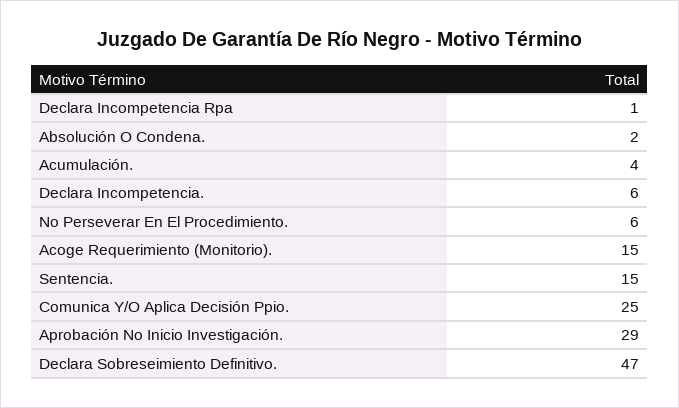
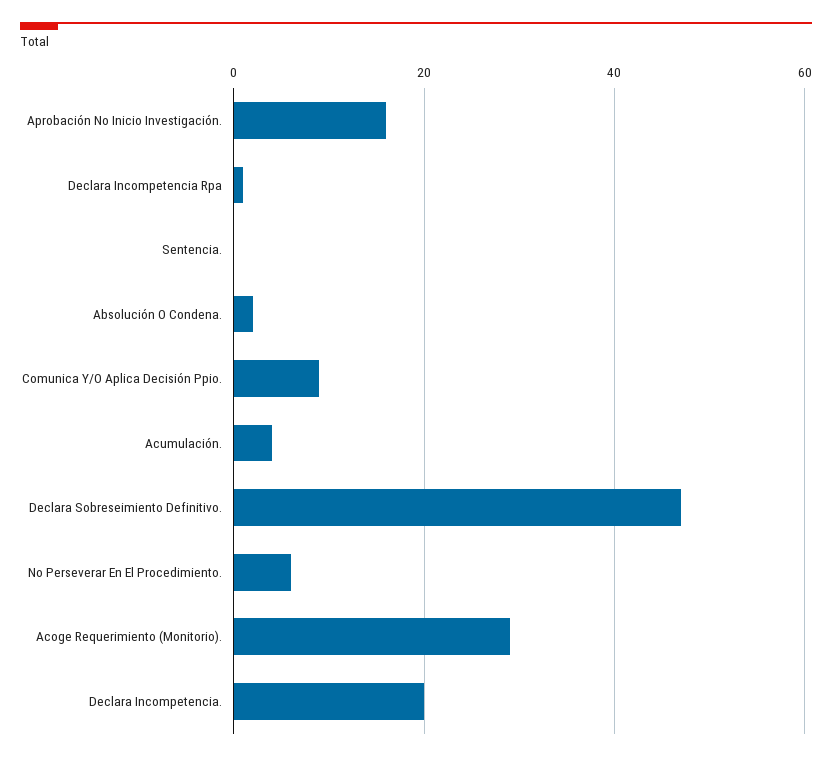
Declara Incompetencia.: 6 -> 20
Acoge Requerimiento (Monitorio).: 15 -> 30
Sentencia.: 15 -> 0
Comunica Y/O Aplica Decisión Ppio.: 25 -> 10
Aprobación No Inicio Investigación.: 29 -> 15

